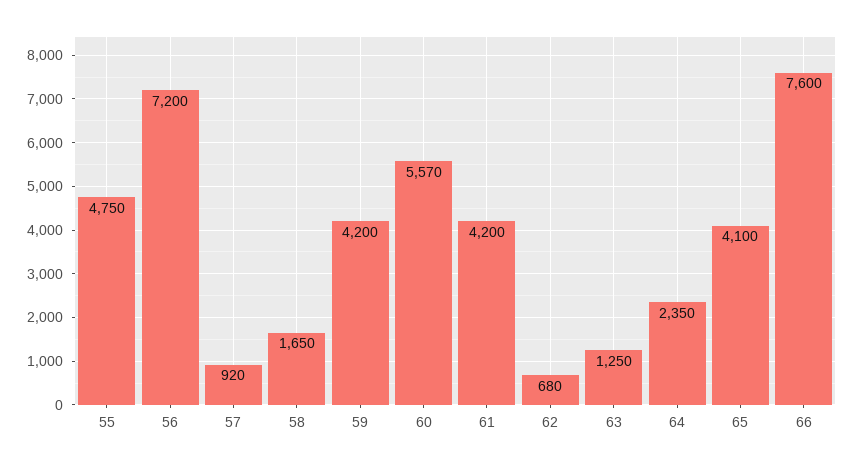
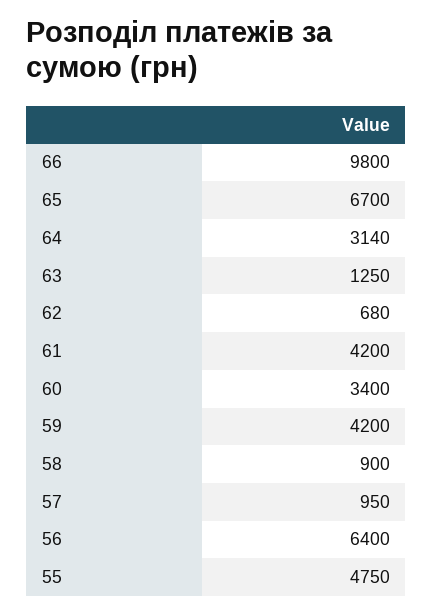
56: 7200 -> 6400
57: 920 -> 950
58: 1650 -> 900
60: 5570 -> 3400
64: 2350 -> 3140
65: 4100 -> 6700
66: 7600 -> 9800

